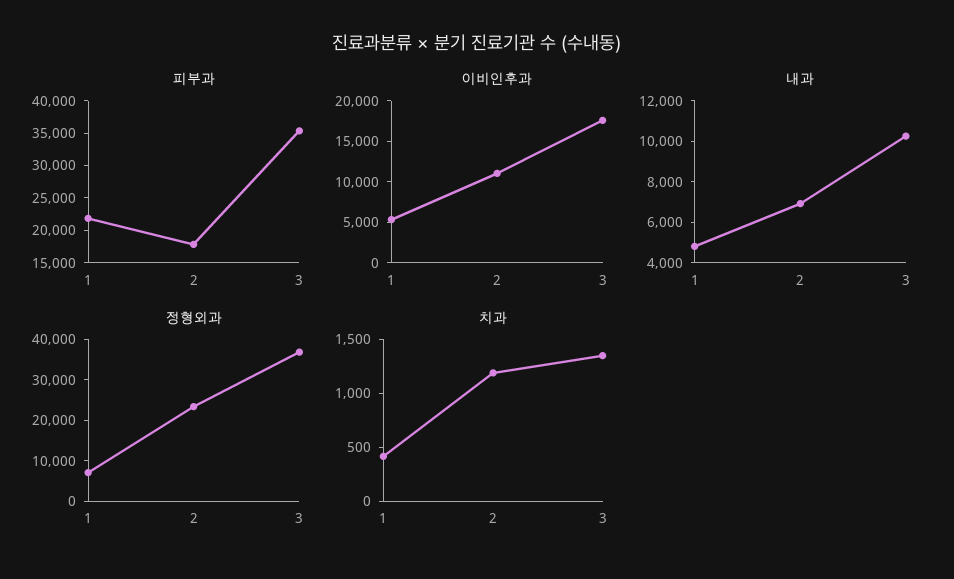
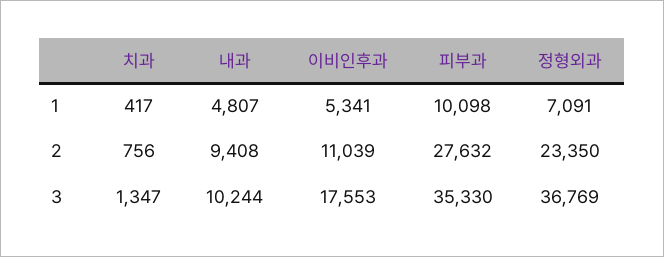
피부과, 1: 22500 -> 10098
피부과, 2: 17500 -> 27632
내과, 2: 7000 -> 9408
치과, 2: 1200 -> 756

